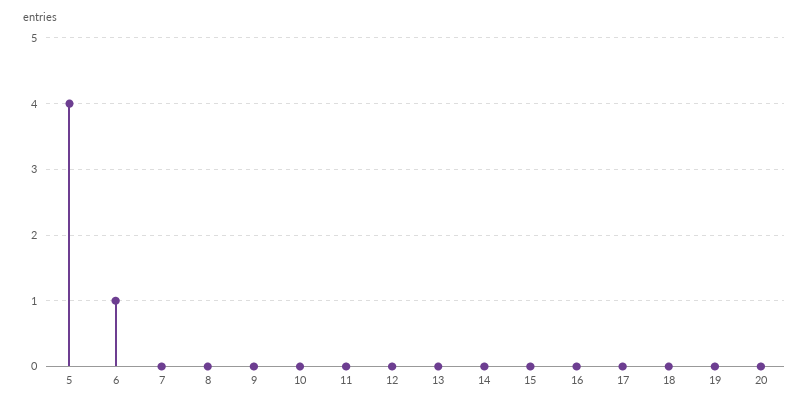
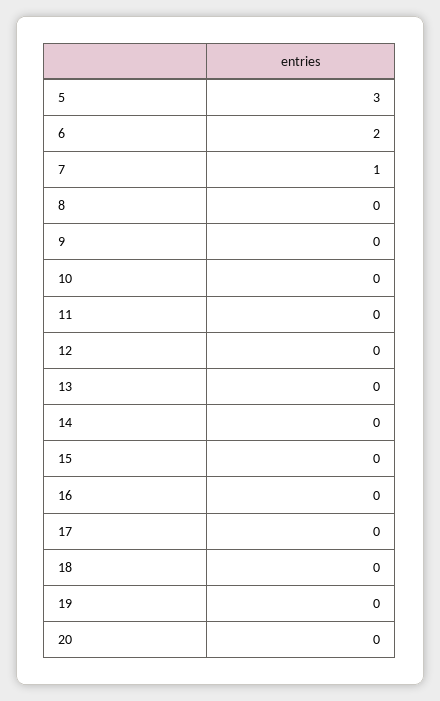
5: 4 -> 3
6: 1 -> 2
7: 0 -> 1

